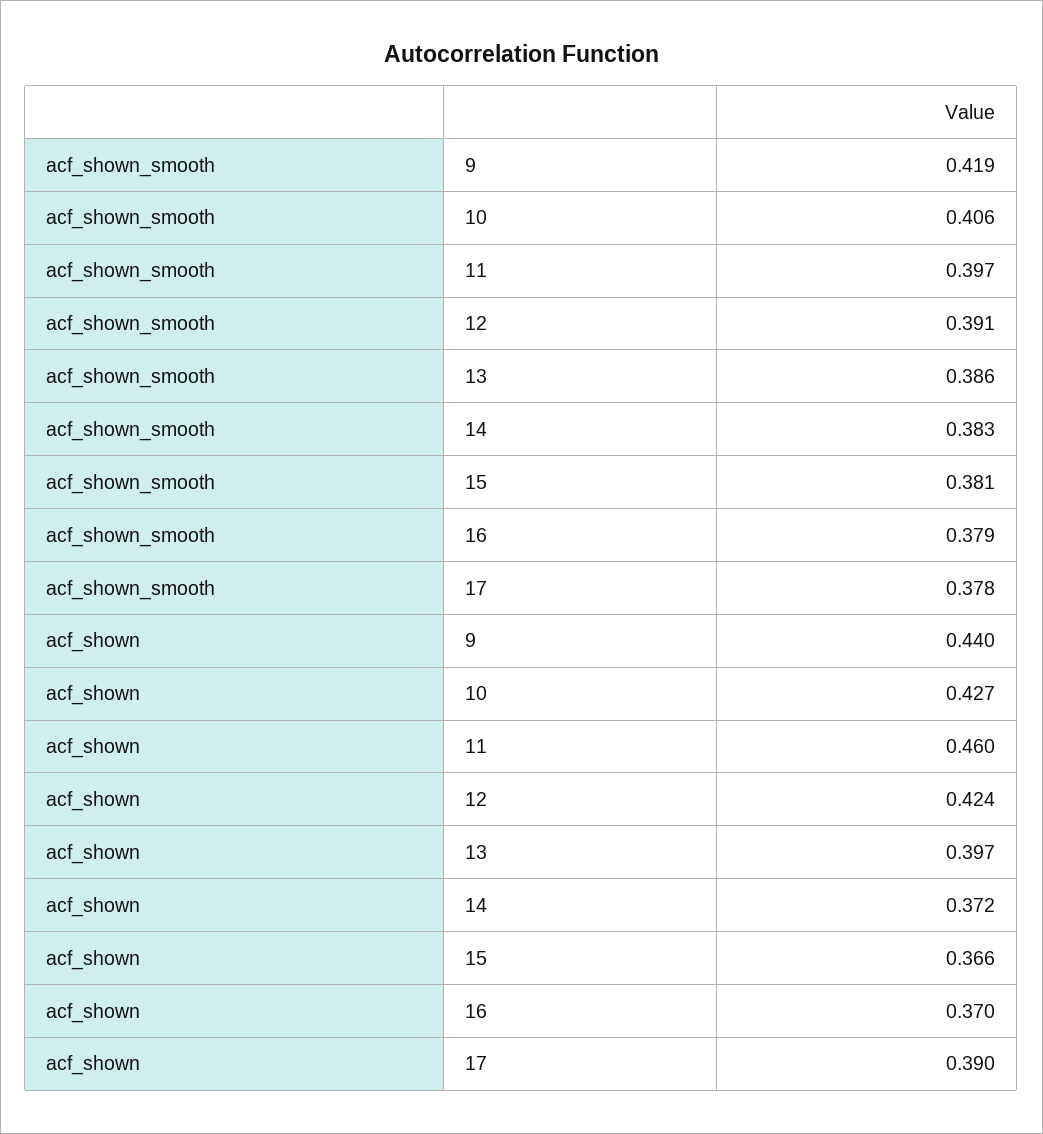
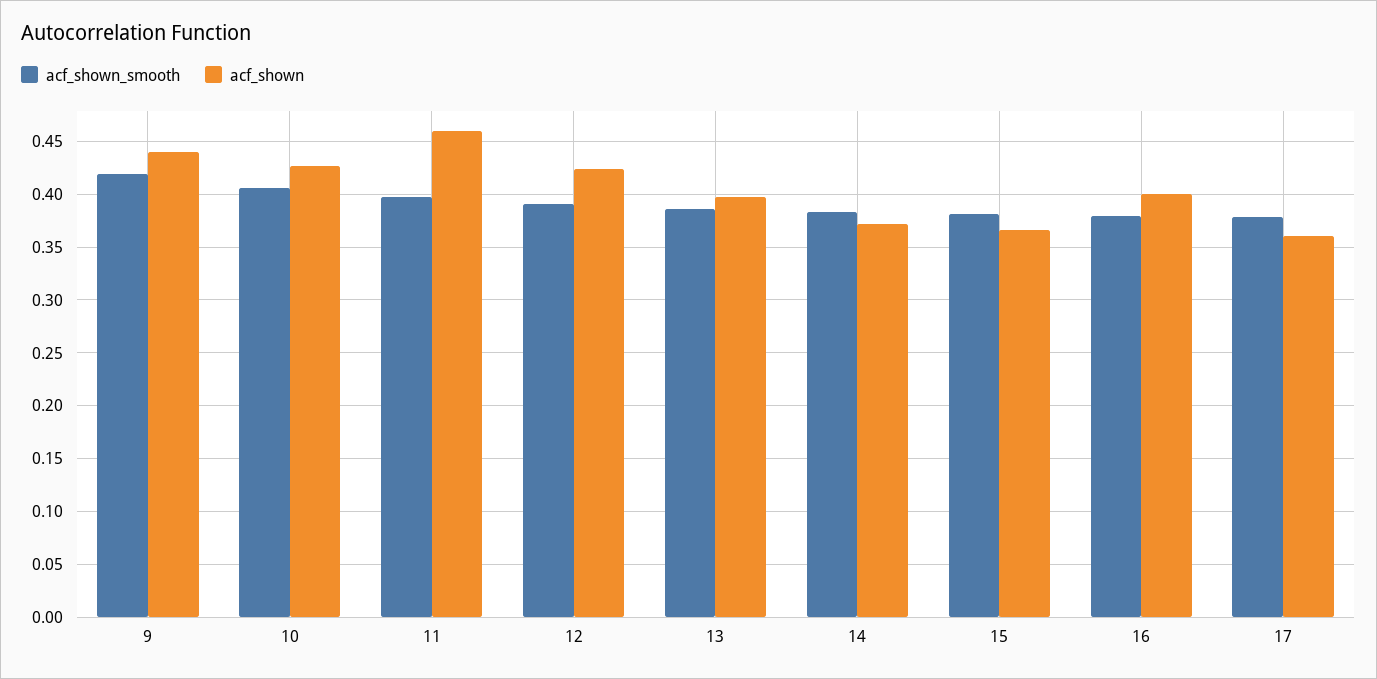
acf_shown, 16: 0.37 -> 0.4
acf_shown, 17: 0.39 -> 0.36

